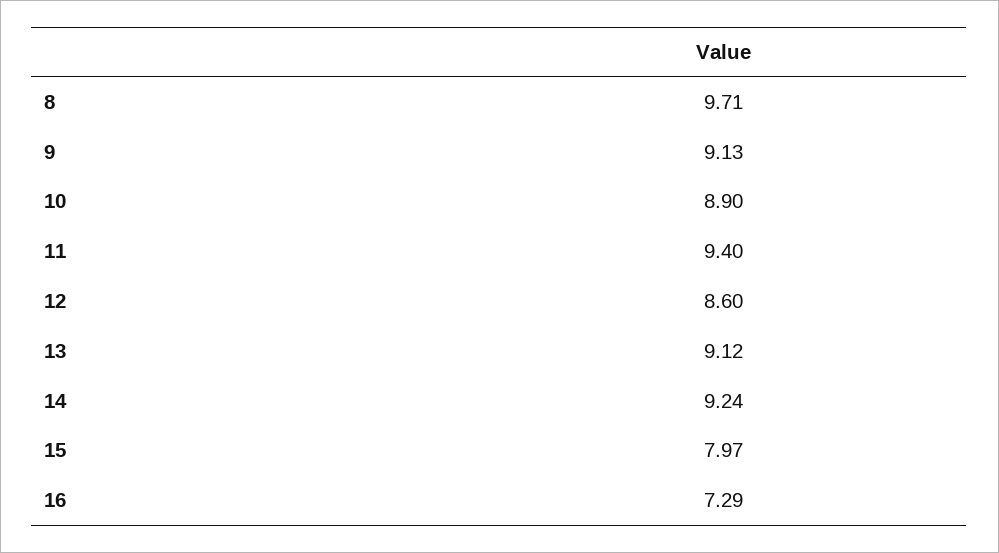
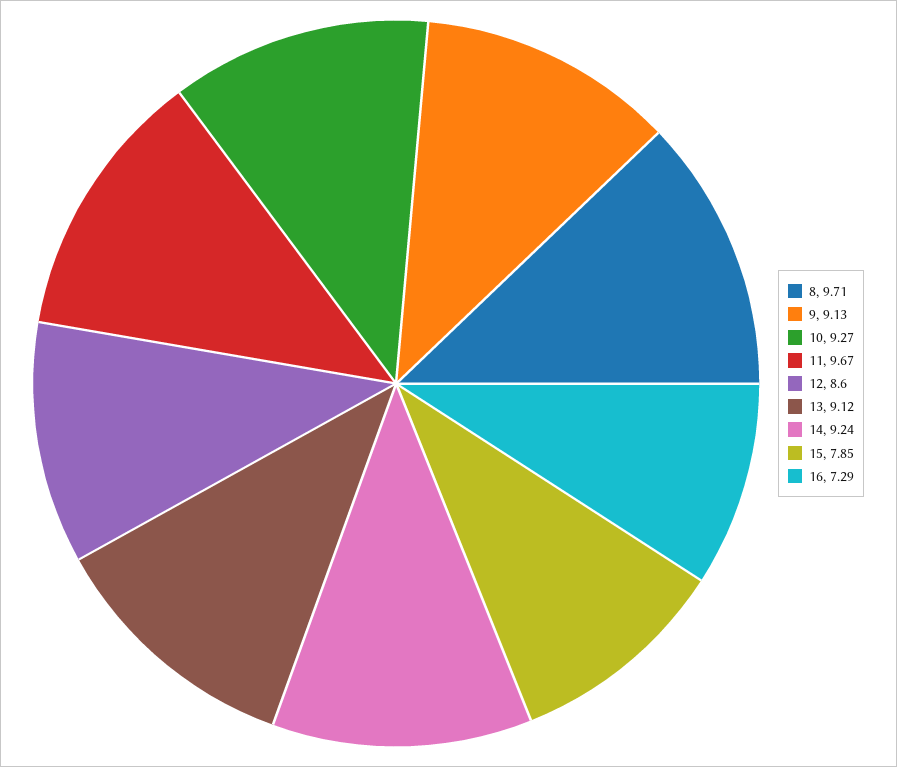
10: 8.9 -> 9.27
11: 9.4 -> 9.67
15: 7.97 -> 7.85

